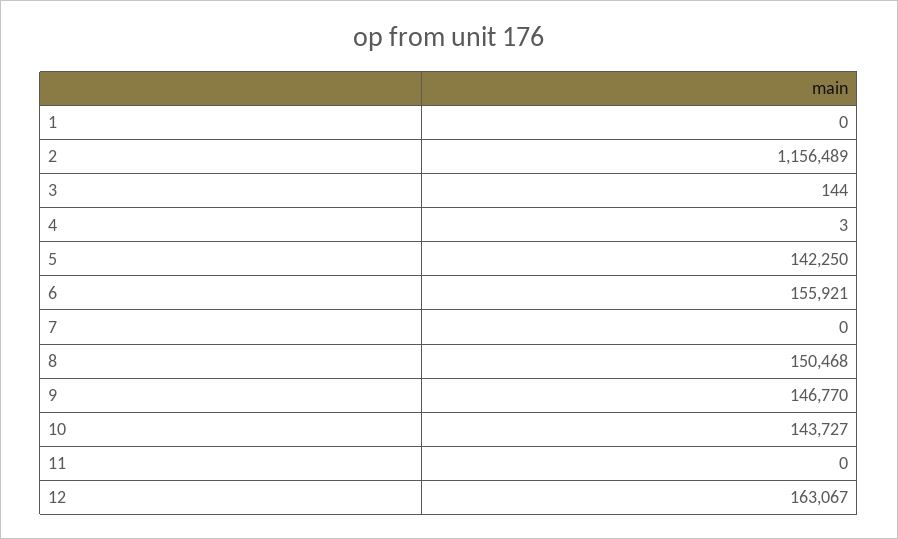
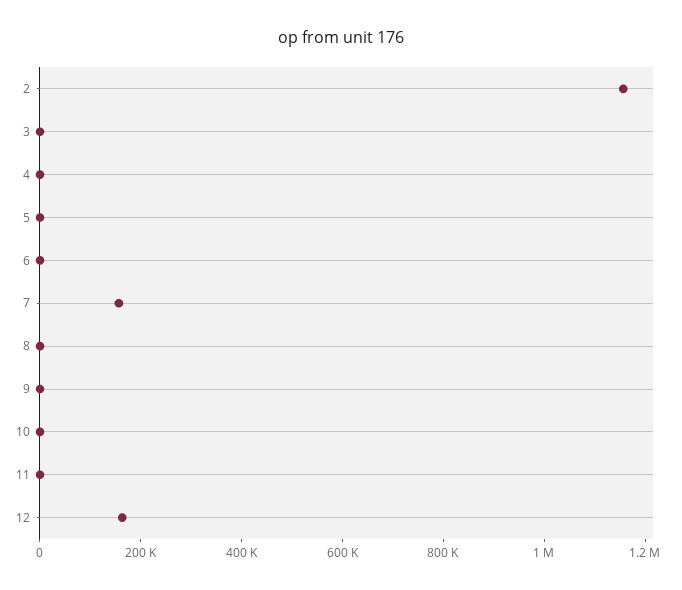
1: 0 -> none
5: 142250 -> 0
6: 155921 -> 0
7: 0 -> 150000
8: 150468 -> 0
9: 146770 -> 0
10: 143727 -> 0

